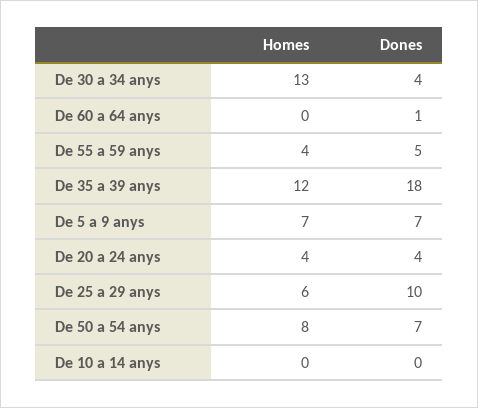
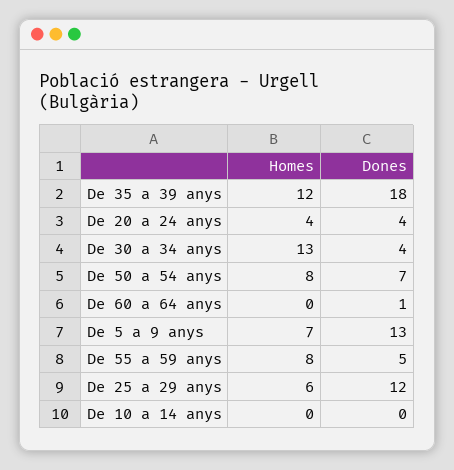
Homes, De 55 a 59 anys: 4 -> 8
Dones, De 5 a 9 anys: 7 -> 13
Dones, De 25 a 29 anys: 10 -> 12

